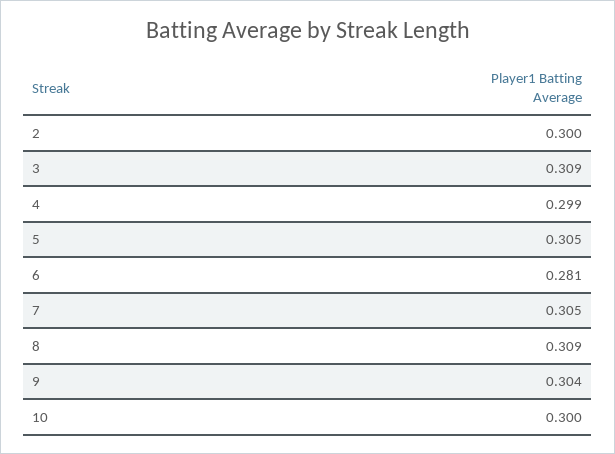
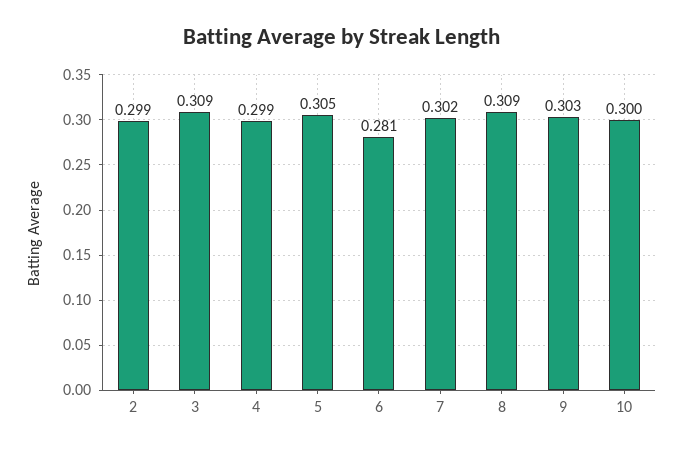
2: 0.3 -> 0.299
7: 0.305 -> 0.302
9: 0.304 -> 0.303

